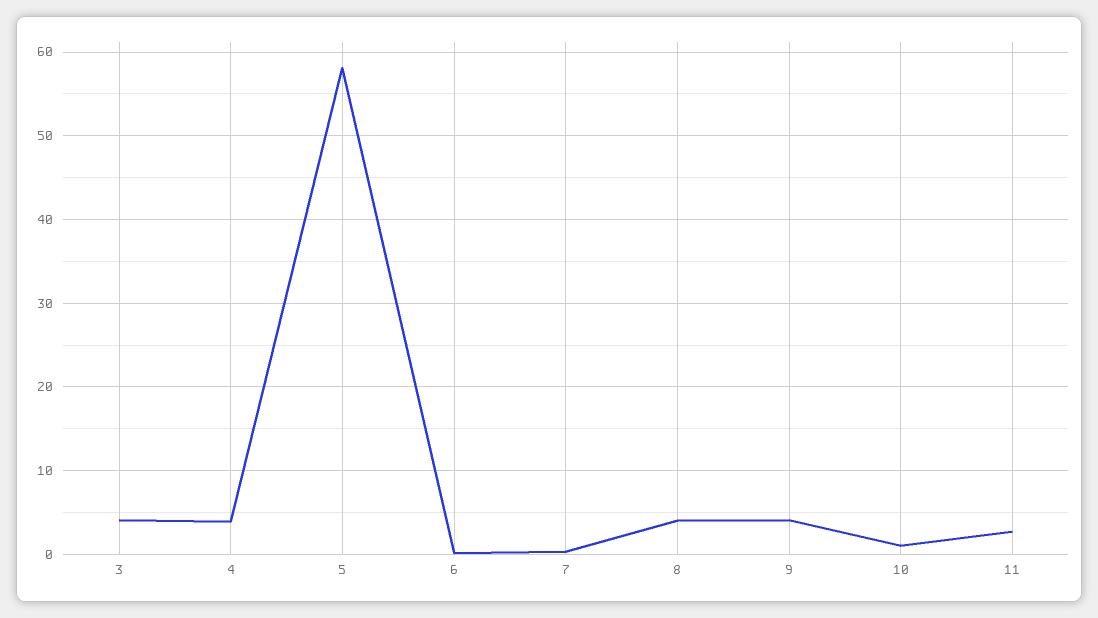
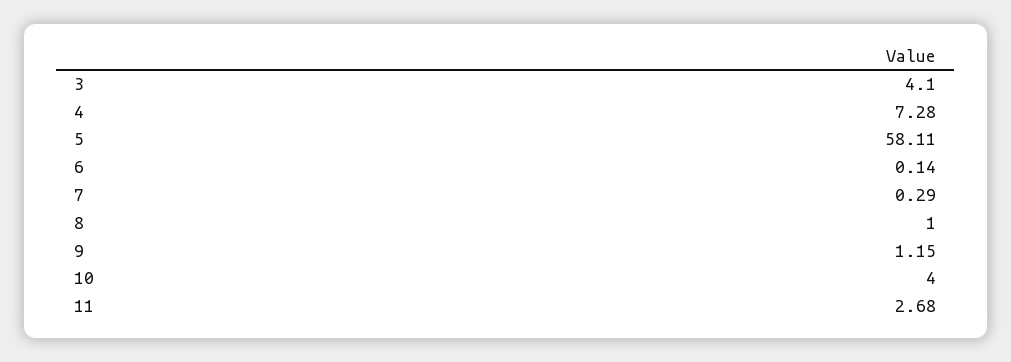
4: 4 -> 7.28
8: 4 -> 1
9: 4 -> 1.15
10: 1 -> 4

